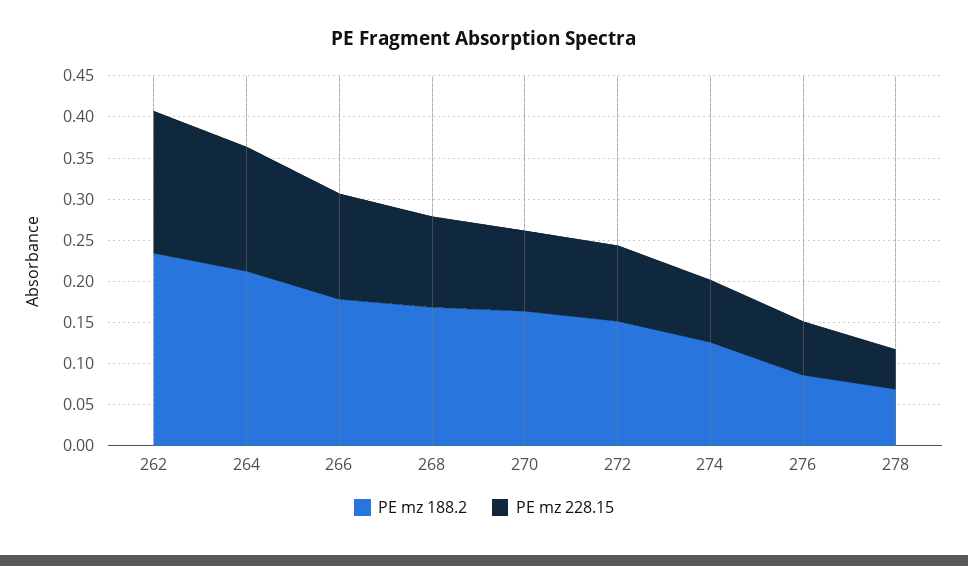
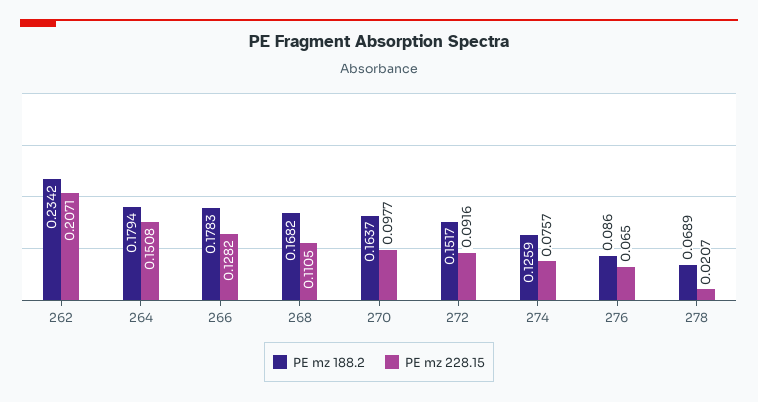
PE mz 228.15, 262: 0.17 -> 0.2071
PE mz 188.2, 264: 0.21 -> 0.1794
PE mz 228.15, 278: 0.05 -> 0.0207

